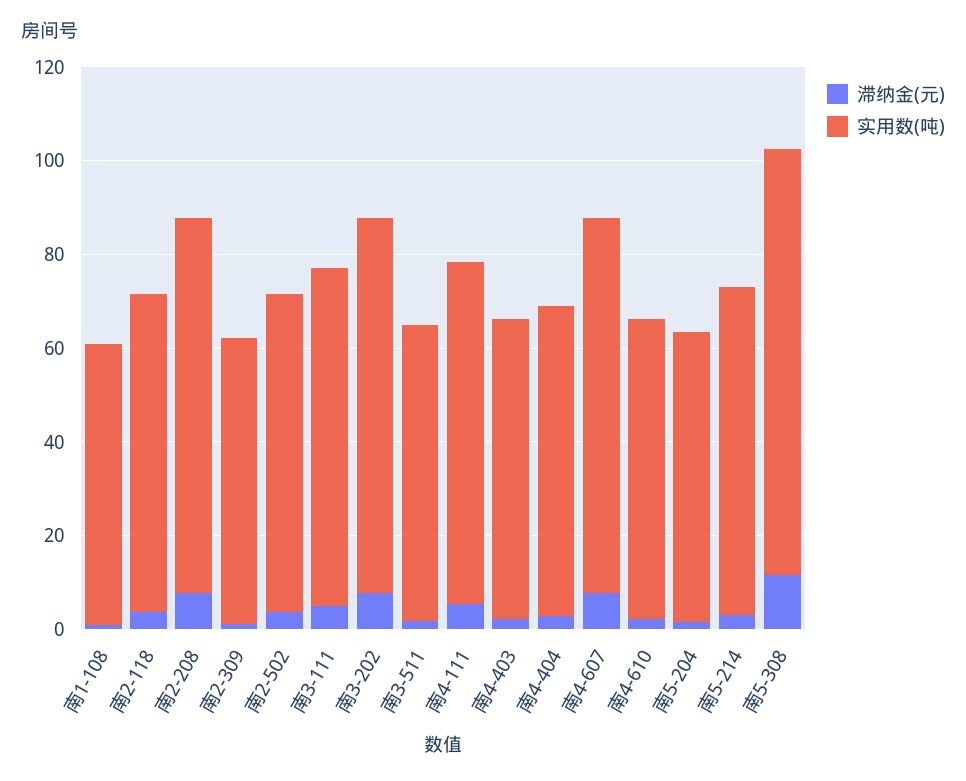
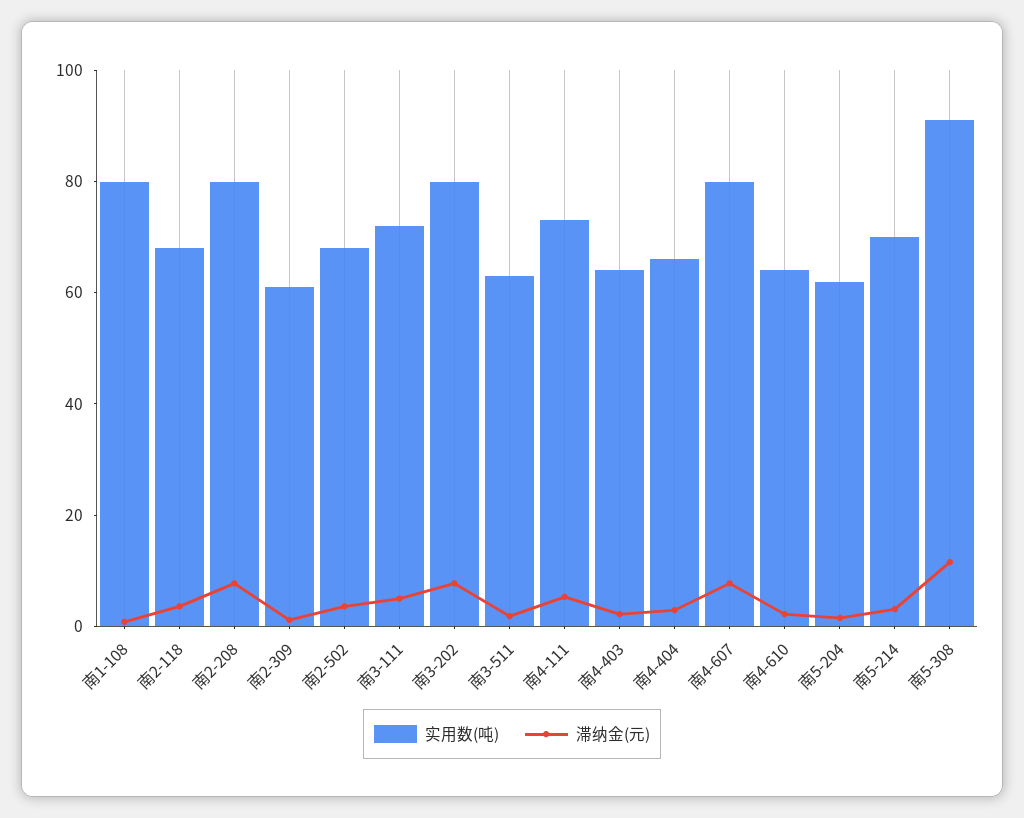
实用数(吨), 南1-108: 60 -> 80

